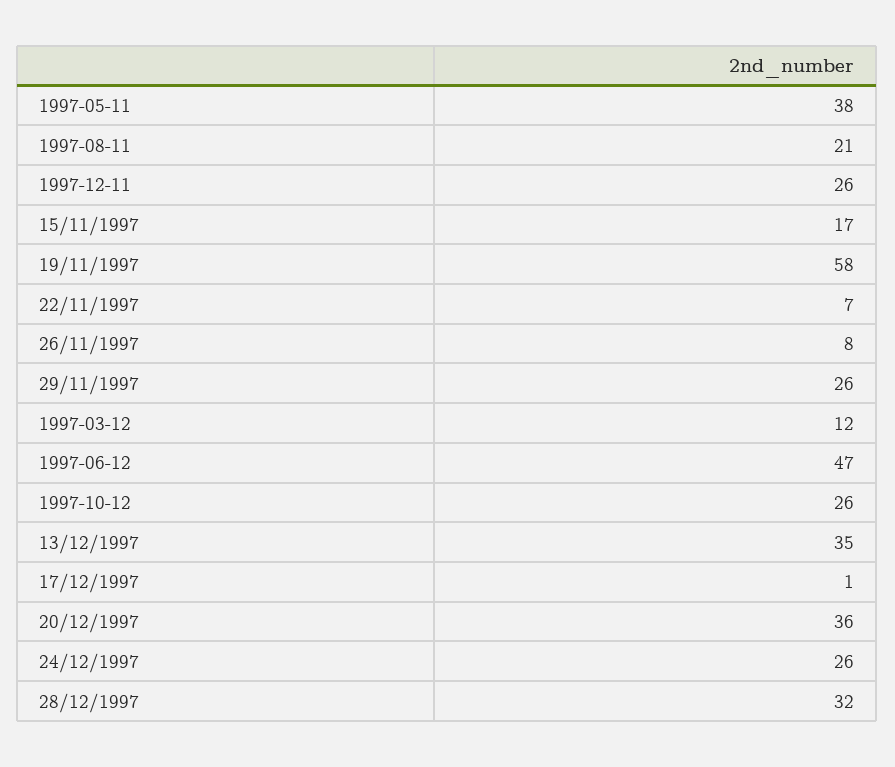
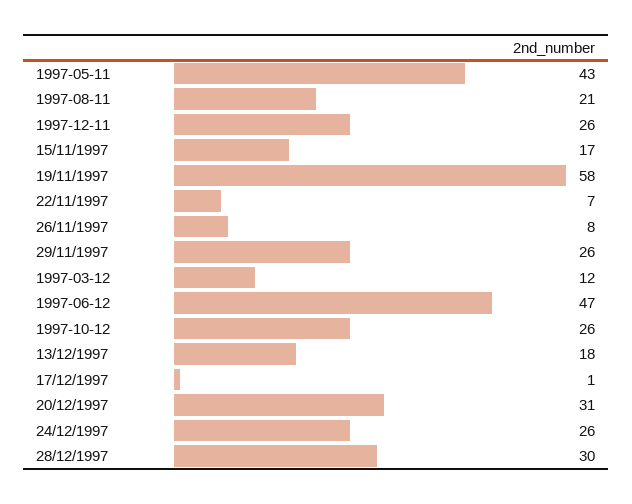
1997-05-11: 38 -> 43
13/12/1997: 35 -> 18
20/12/1997: 36 -> 31
28/12/1997: 32 -> 30

